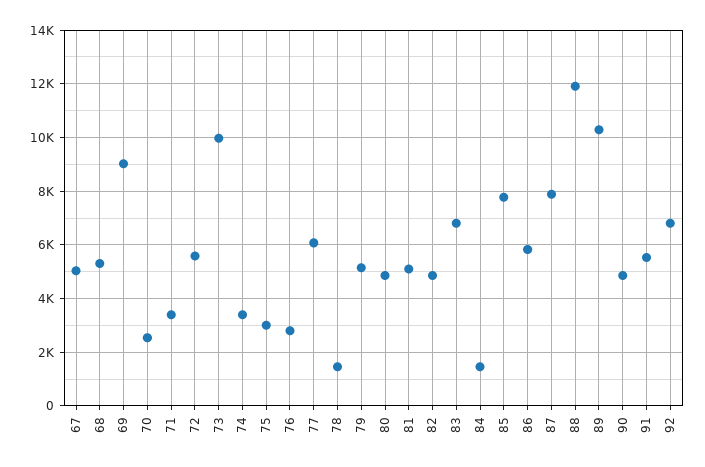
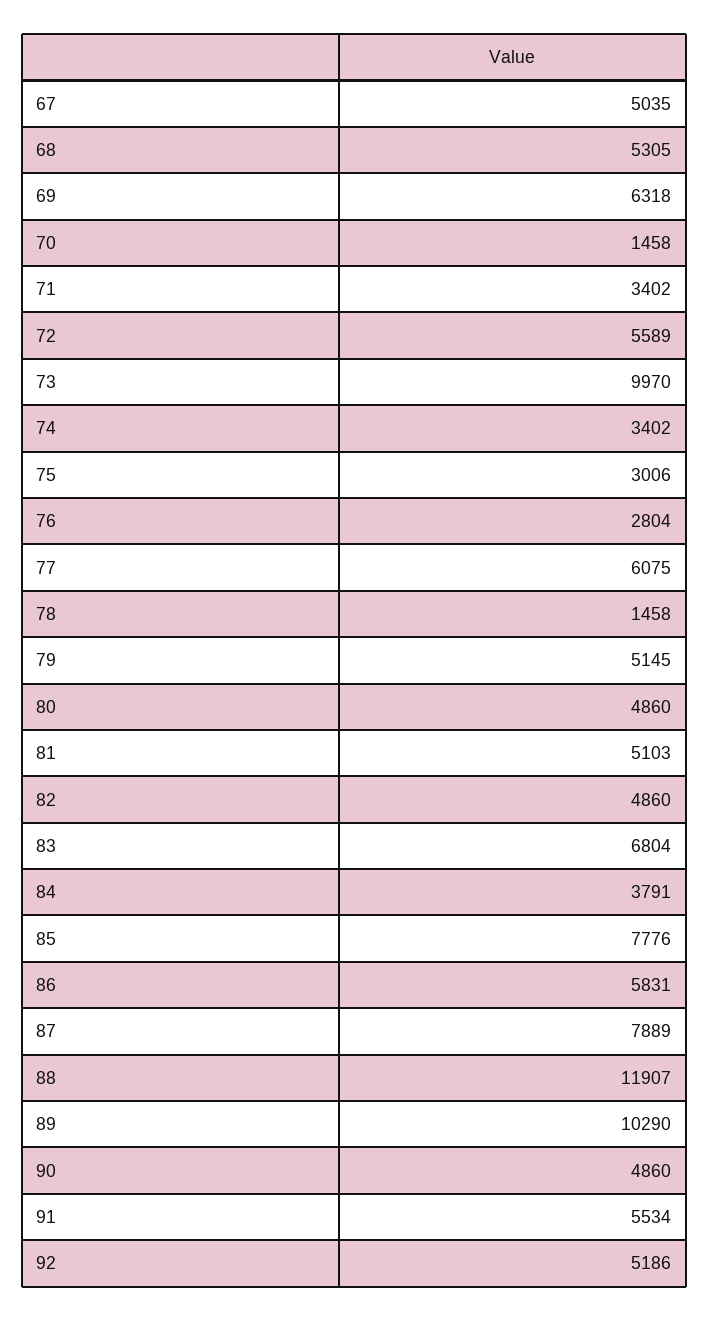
69: 9000 -> 6318
70: 2500 -> 1458
84: 1500 -> 3791
92: 6750 -> 5186

